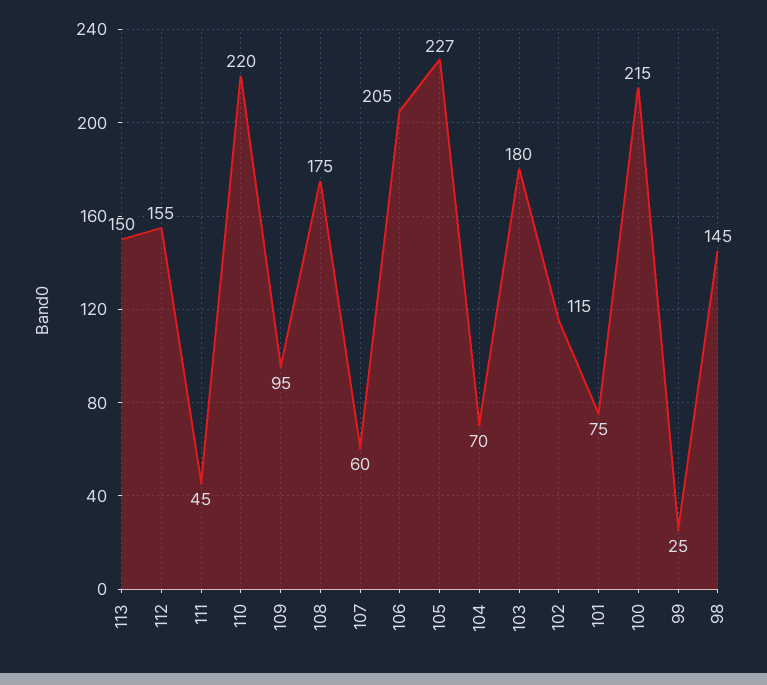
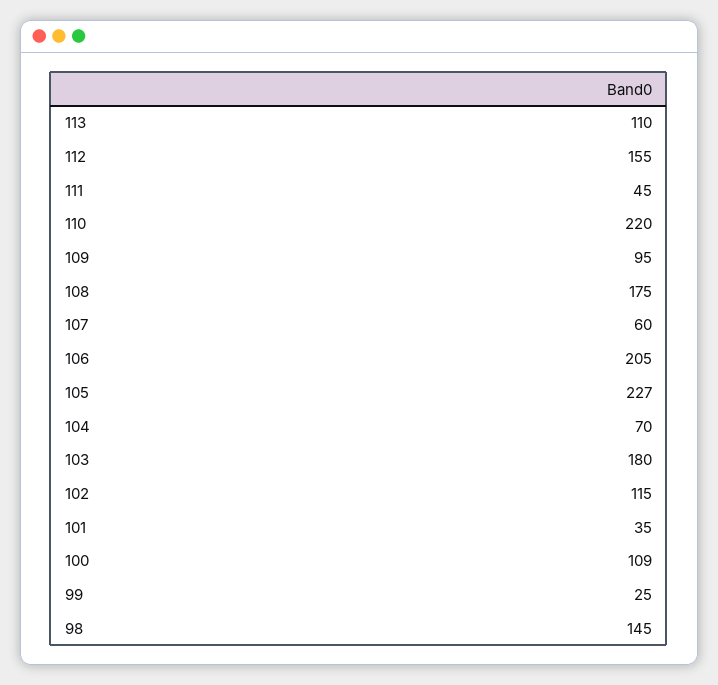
113: 150 -> 110
101: 75 -> 35
100: 215 -> 109

